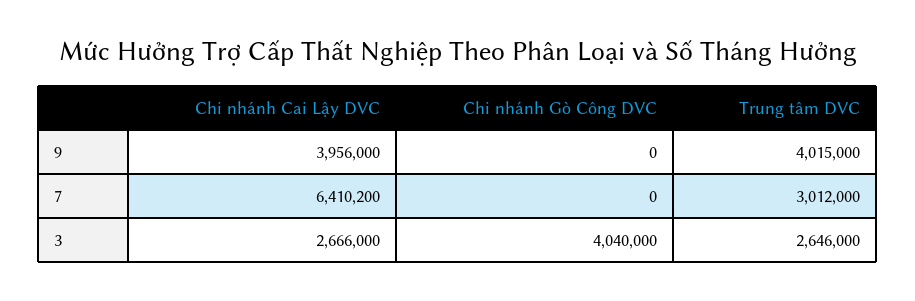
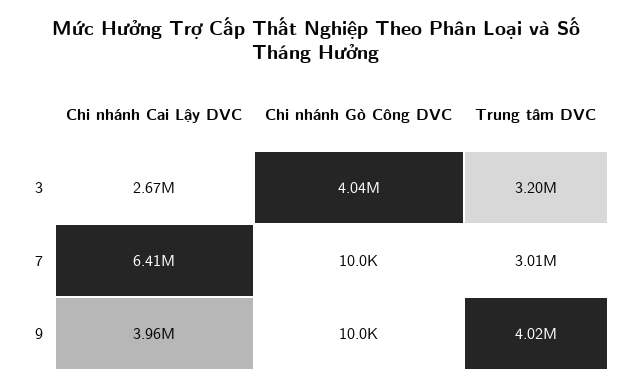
Chi nhánh Gò Công DVC, 9: 0 -> 10000
Chi nhánh Gò Công DVC, 7: 0 -> 10000
Trung tâm DVC, 3: 2646000 -> 3200000

